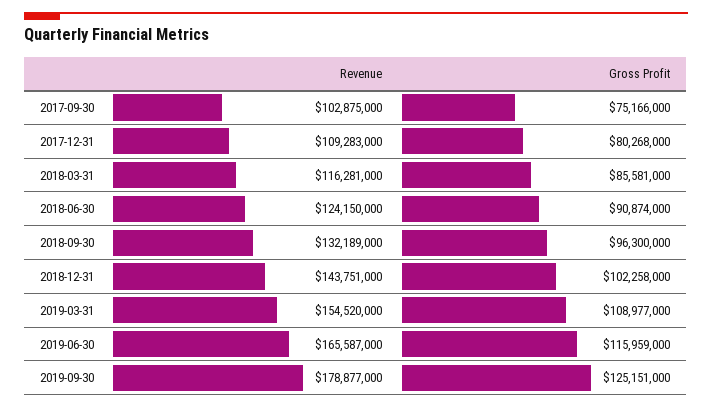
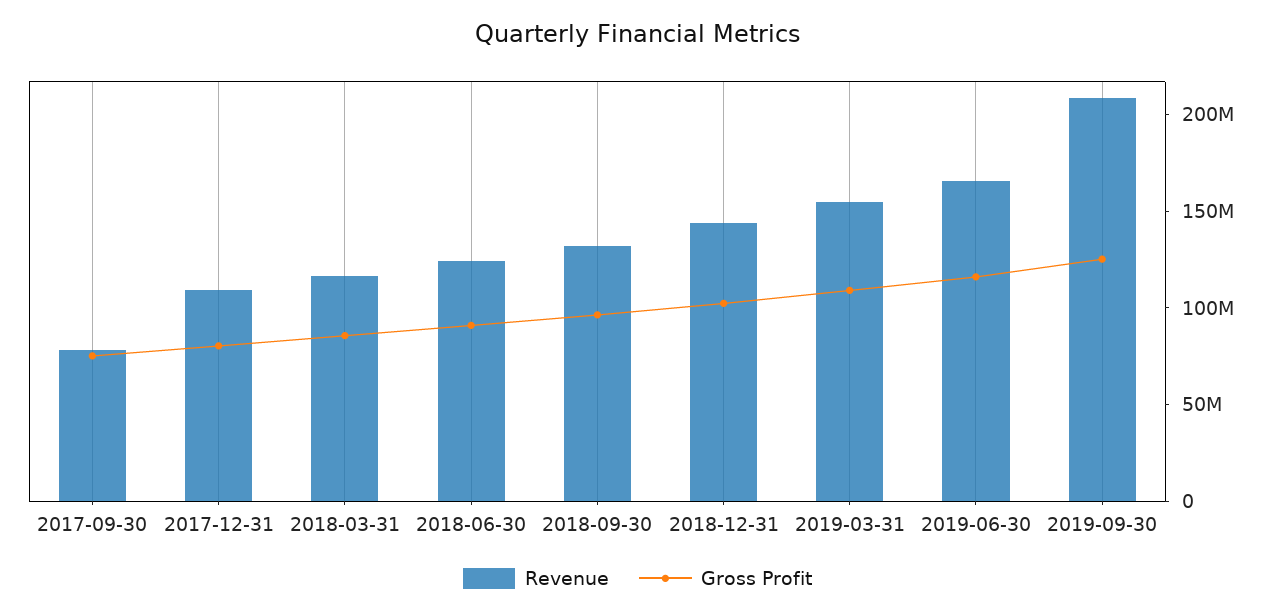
Revenue, 2017-09-30: 102875000 -> 80000000
Revenue, 2019-09-30: 178877000 -> 210000000

